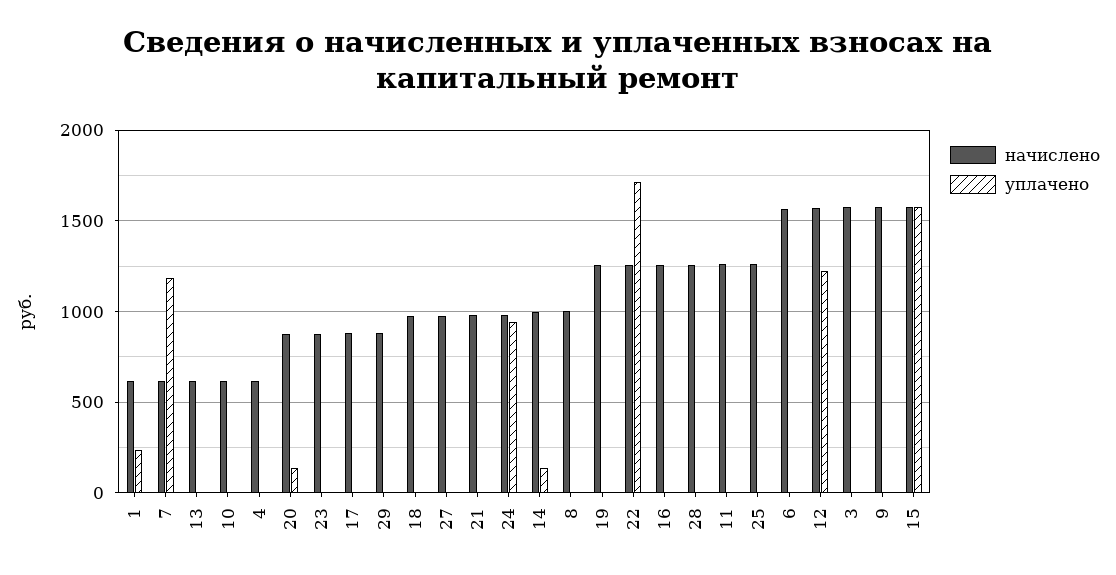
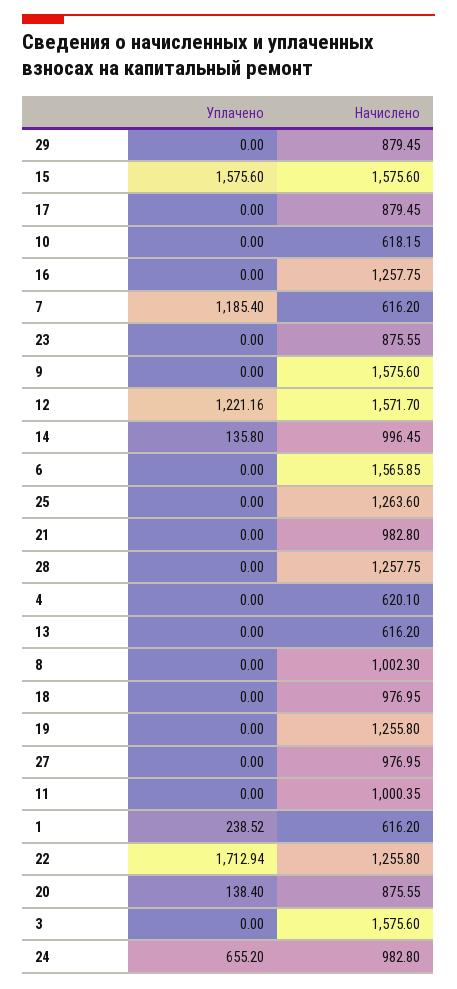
уплачено, 24: 950 -> 655.2
начислено, 11: 1250 -> 1000.35

